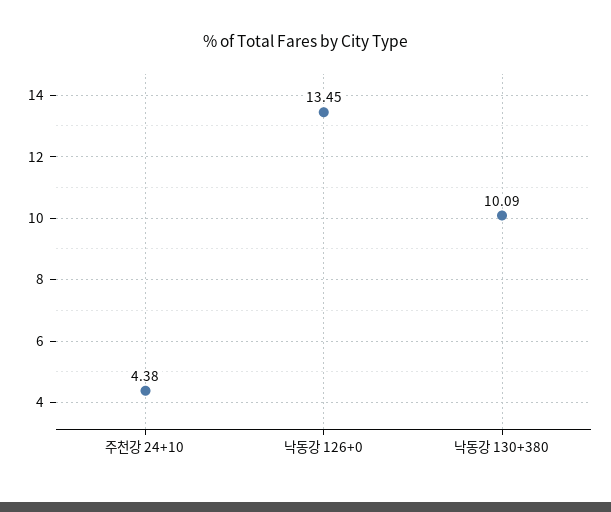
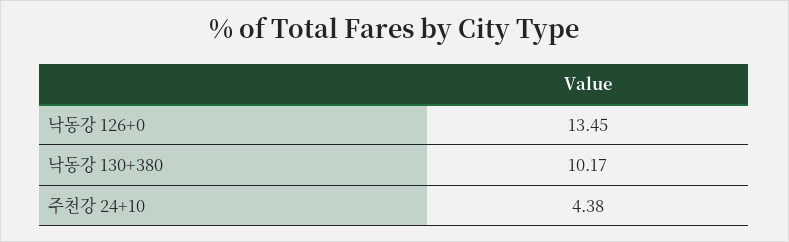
낙동강 130+380: 10.09 -> 10.17

